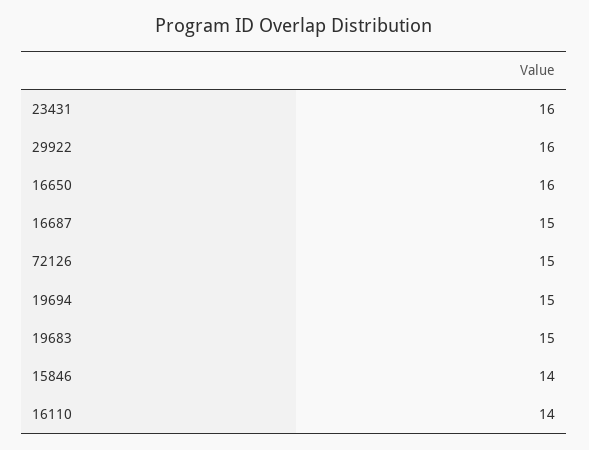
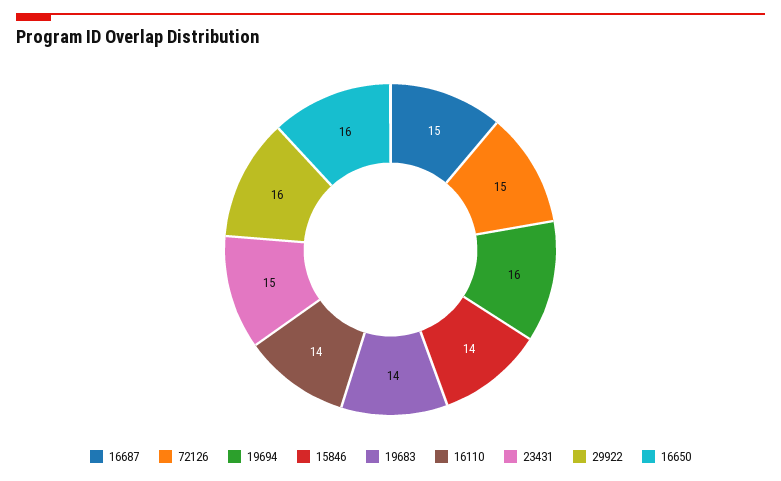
23431: 16 -> 15
19694: 15 -> 16
19683: 15 -> 14

